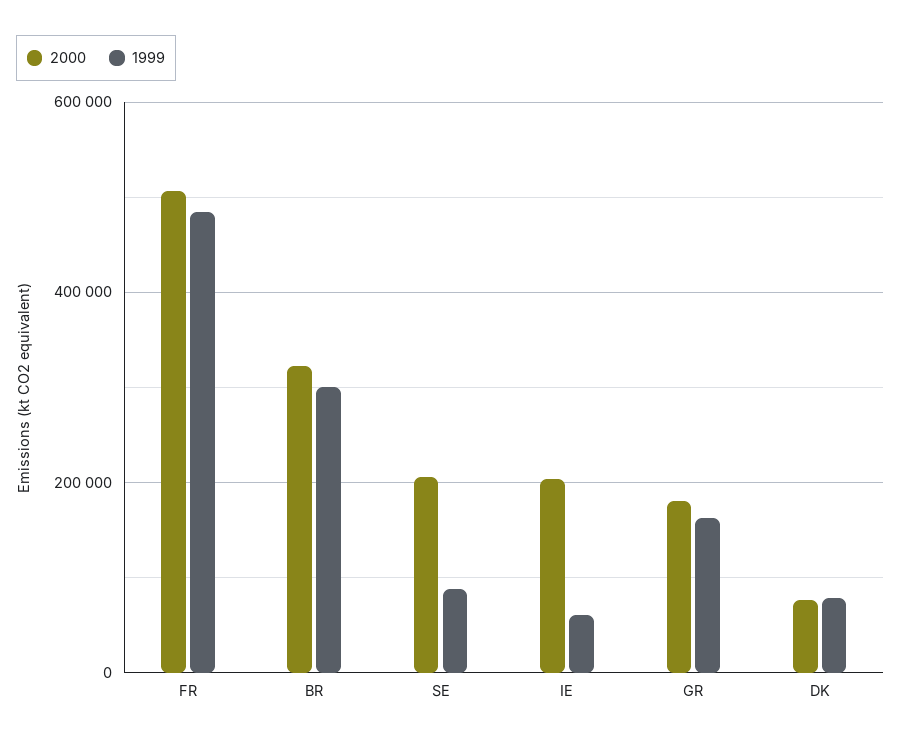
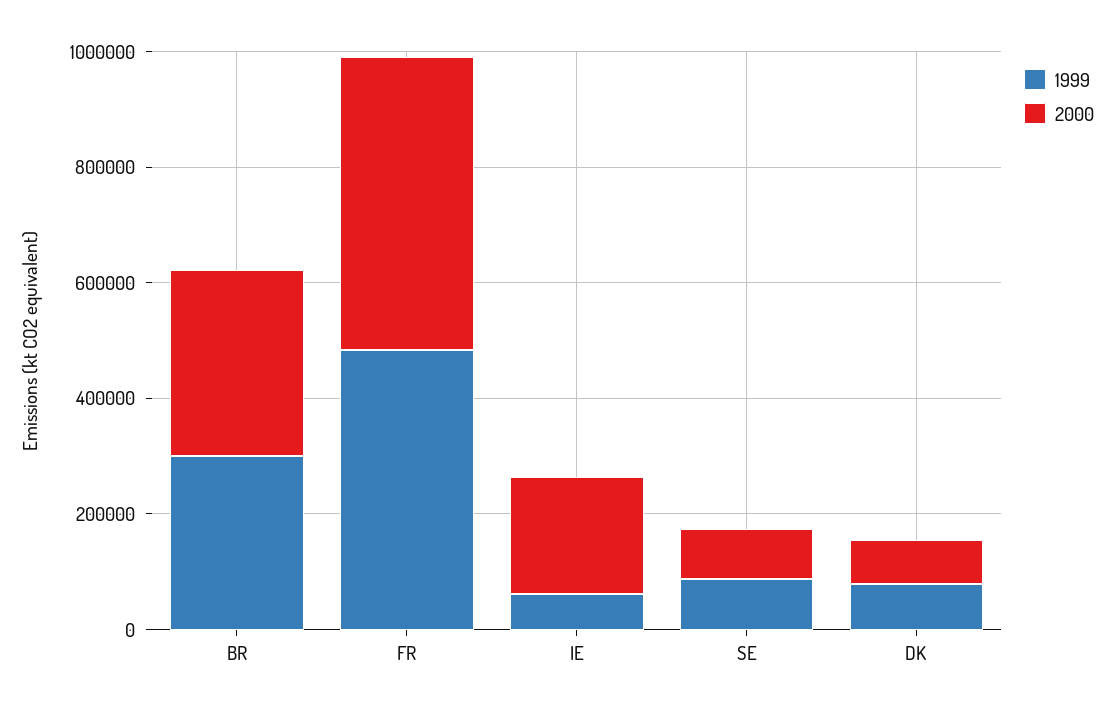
2000, SE: 200000 -> 100000
2000, GR: 180000 -> none
1999, GR: 160000 -> none

